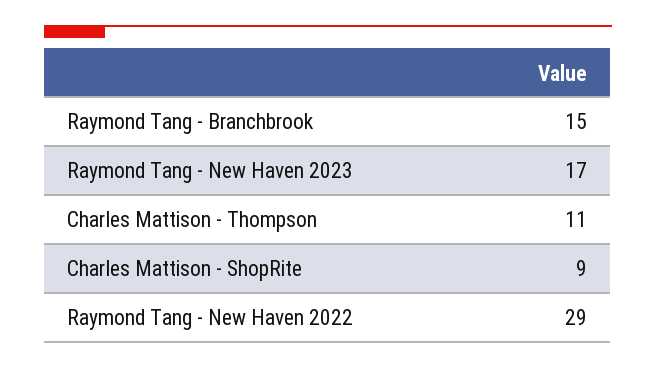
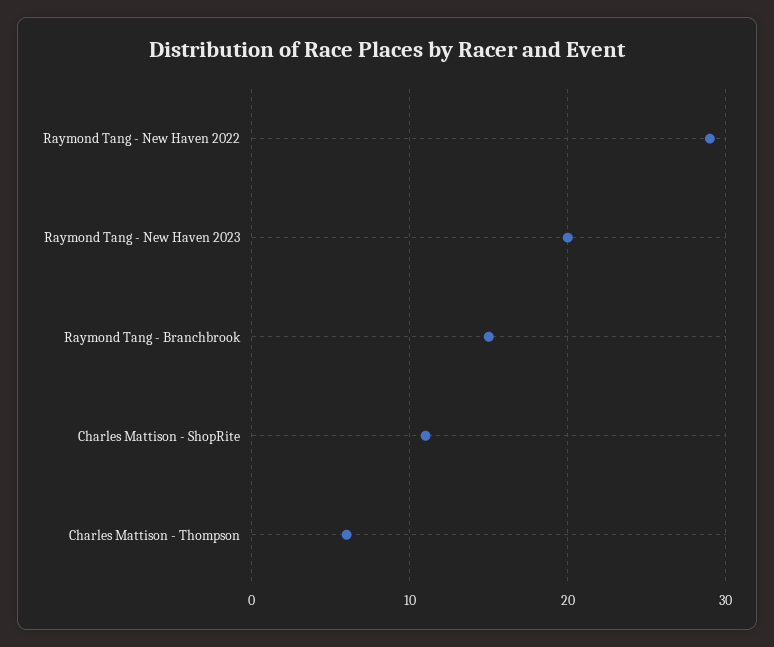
Raymond Tang - New Haven 2023: 17 -> 20
Charles Mattison - Thompson: 11 -> 6
Charles Mattison - ShopRite: 9 -> 11

